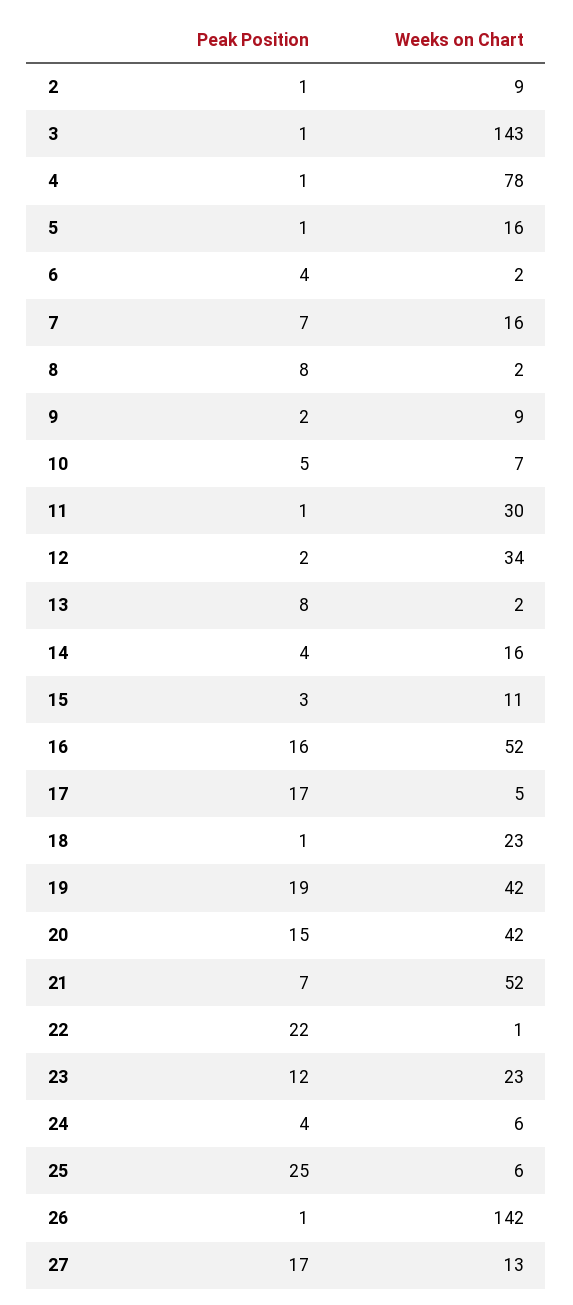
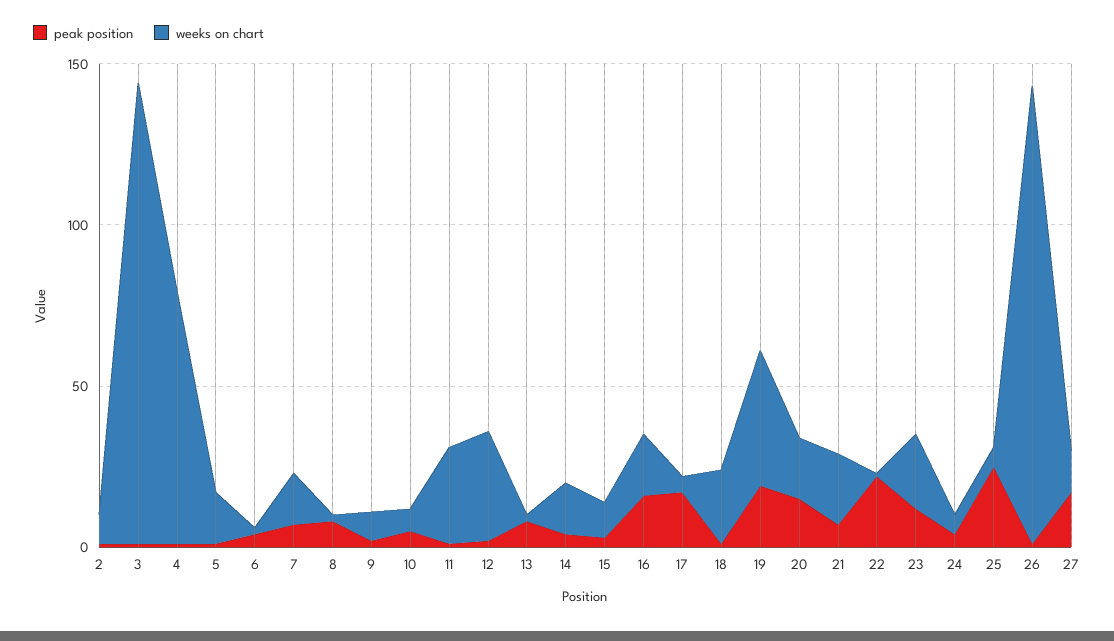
Weeks on Chart, 16: 52 -> 20
Weeks on Chart, 20: 42 -> 20
Weeks on Chart, 21: 52 -> 20

